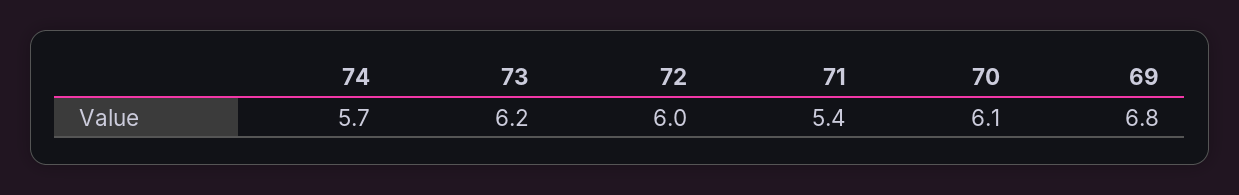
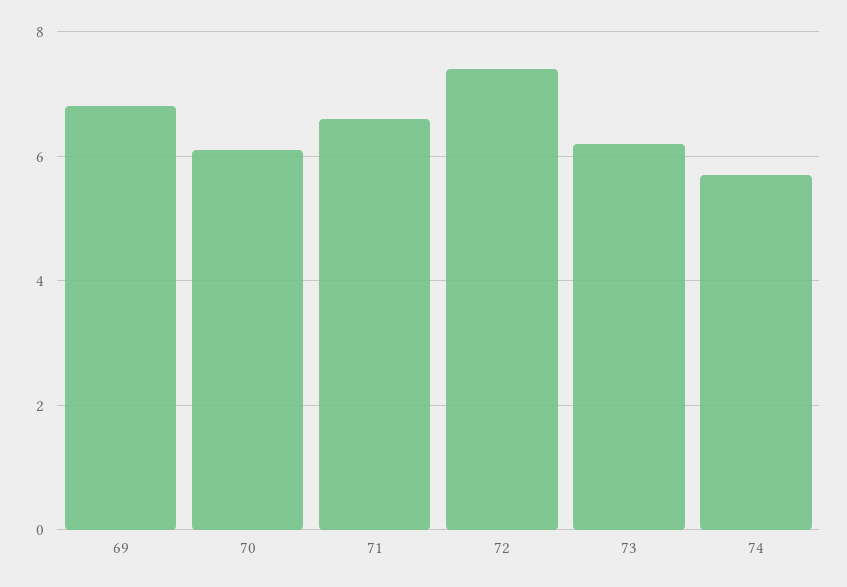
72: 6 -> 7.5
71: 5.4 -> 6.5

